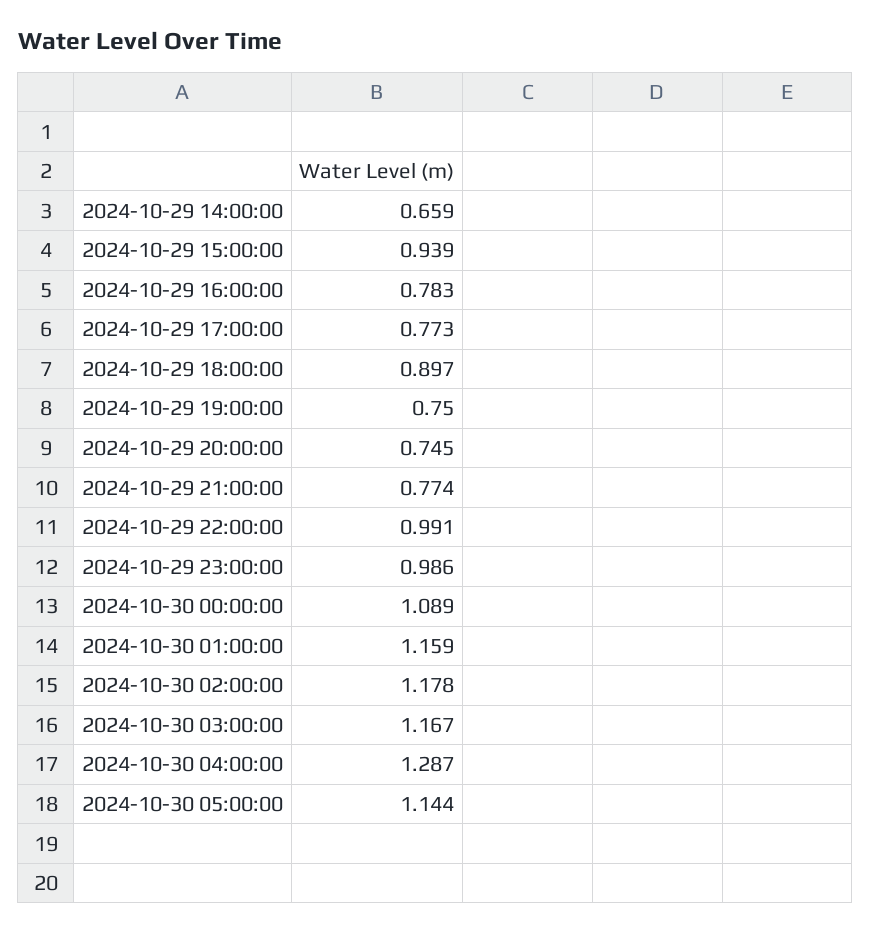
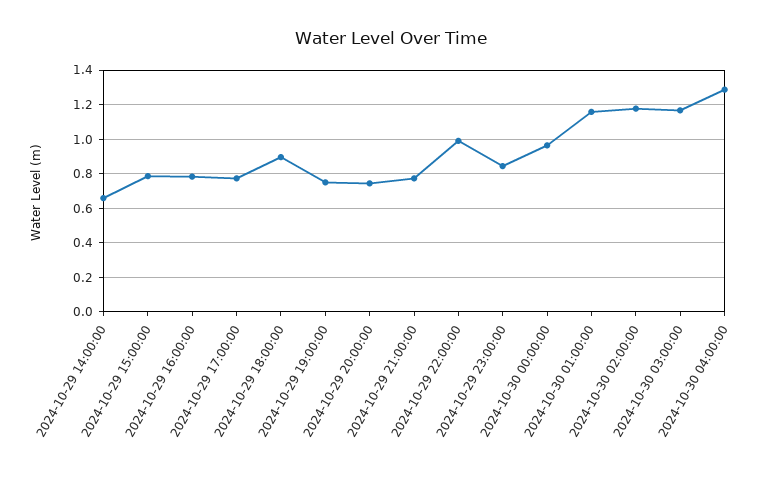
2024-10-29 15:00:00: 0.939 -> 0.8
2024-10-29 23:00:00: 0.986 -> 0.85
2024-10-30 00:00:00: 1.089 -> 0.95
2024-10-30 05:00:00: 1.144 -> none

